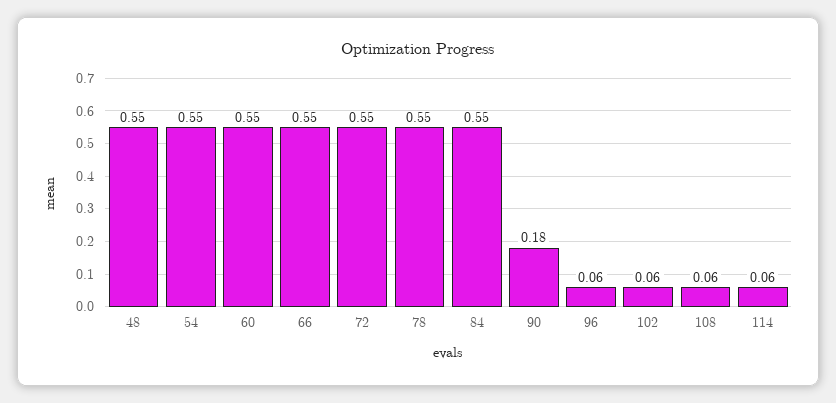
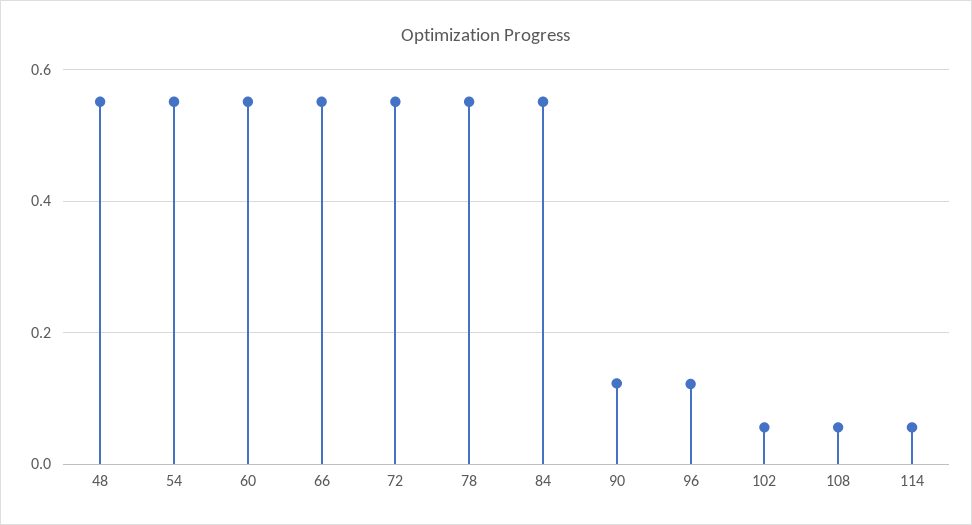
90: 0.18 -> 0.12
96: 0.06 -> 0.12

